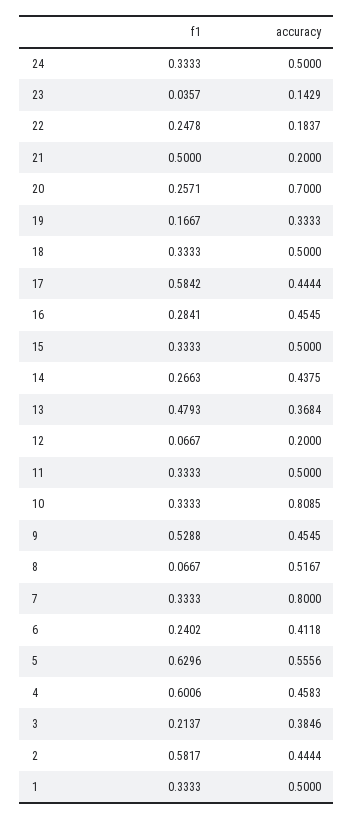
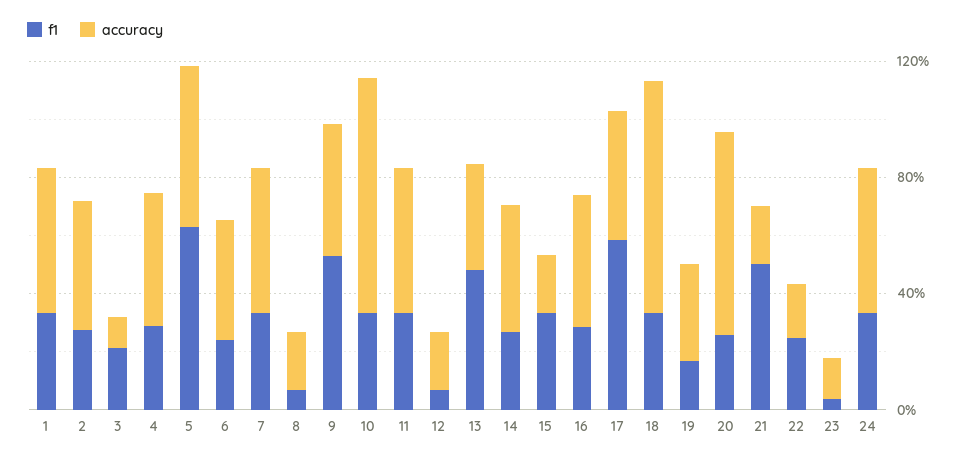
accuracy, 18: 0.5 -> 0.8
accuracy, 15: 0.5 -> 0.2
accuracy, 8: 0.5167 -> 0.2
accuracy, 7: 0.8 -> 0.5
f1, 4: 0.6006 -> 0.3
accuracy, 3: 0.3846 -> 0.1
f1, 2: 0.5817 -> 0.3

